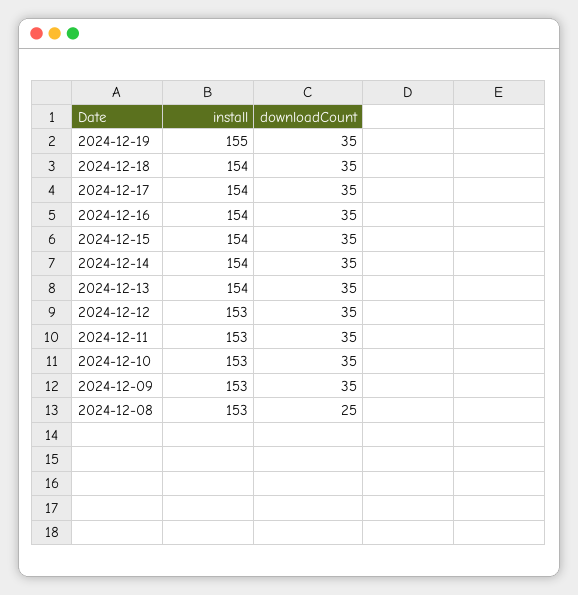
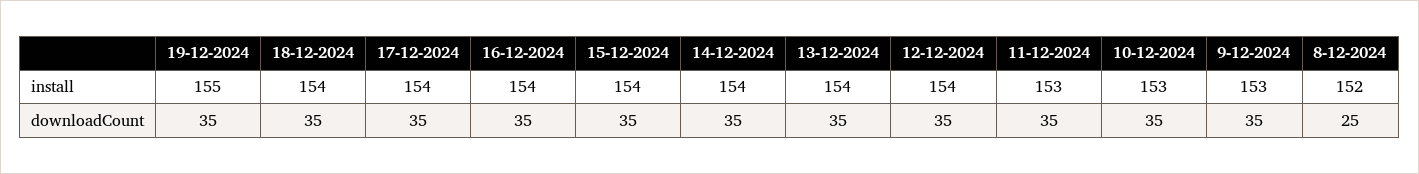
install, 2024-12-12: 153 -> 154
install, 2024-12-08: 153 -> 152

